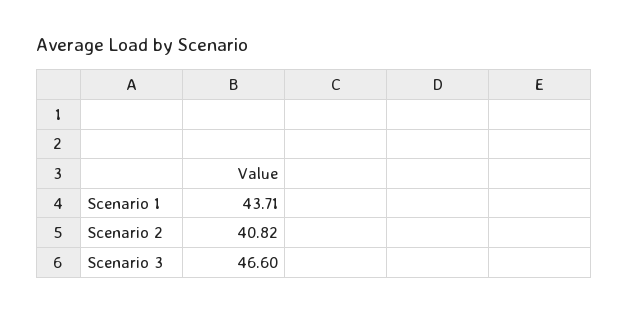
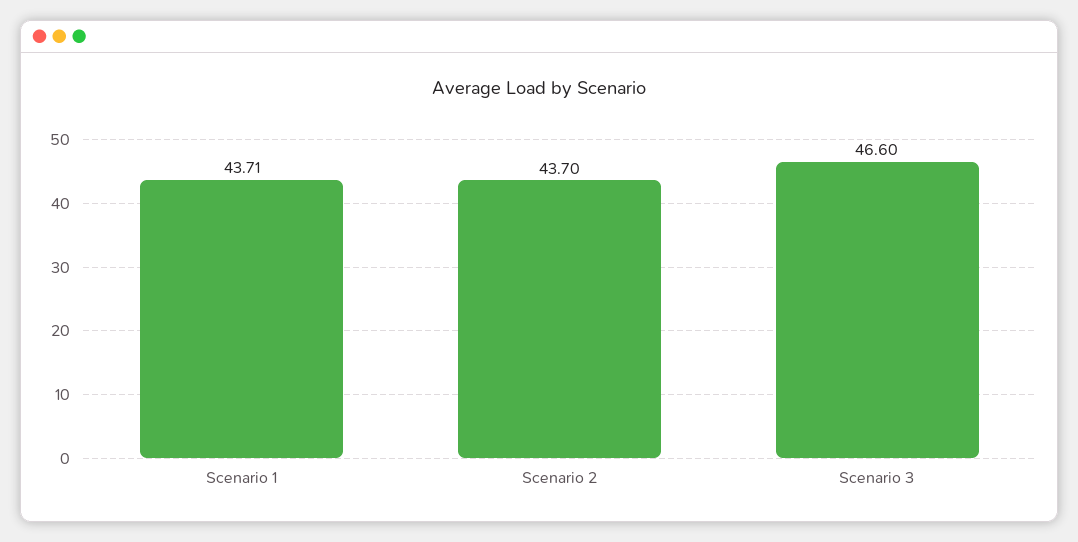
Scenario 2: 40.82 -> 43.7

